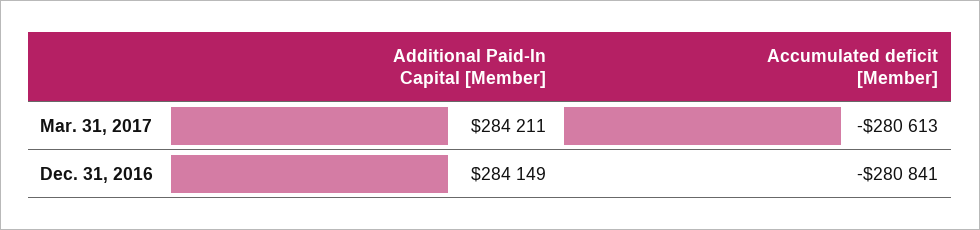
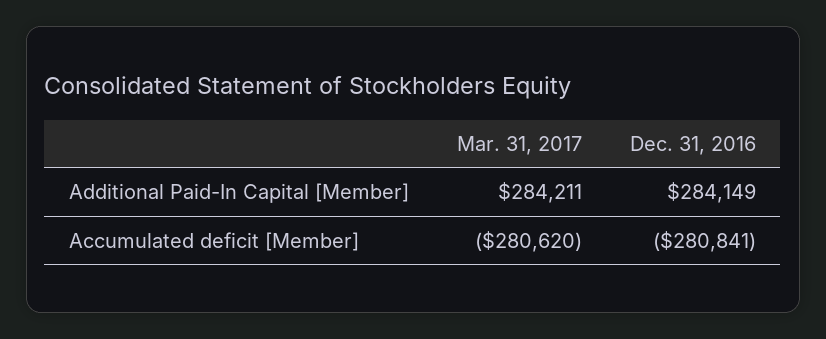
Accumulated deficit [Member], Mar. 31, 2017: -280613 -> -280620

